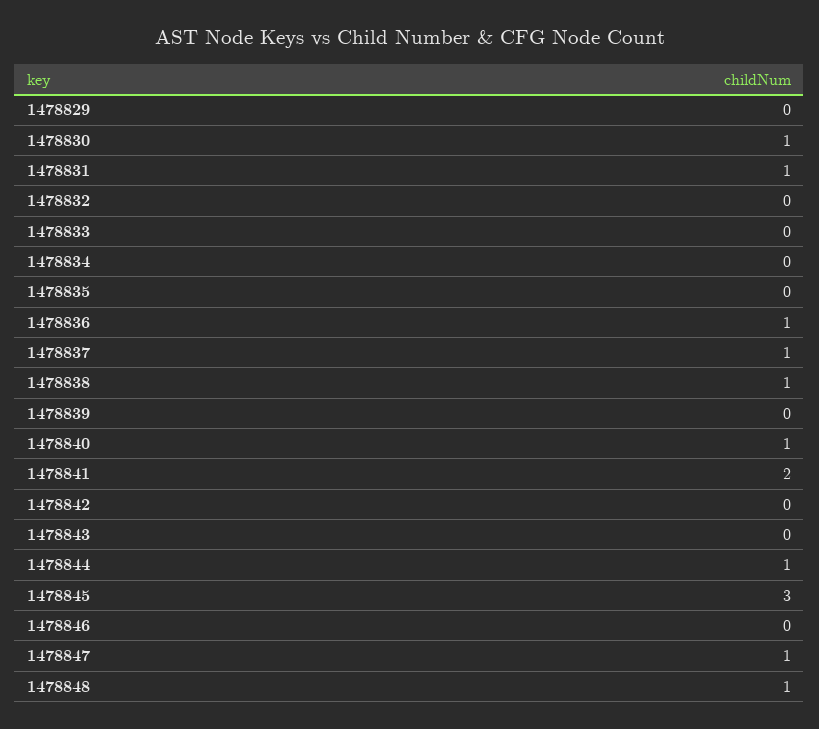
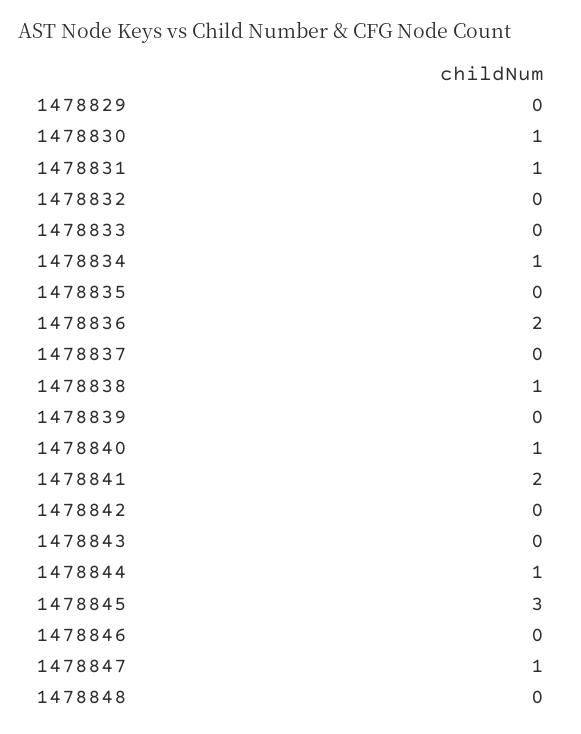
1478834: 0 -> 1
1478836: 1 -> 2
1478837: 1 -> 0
1478848: 1 -> 0

